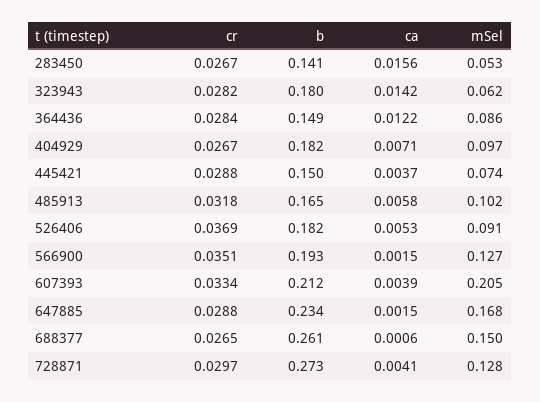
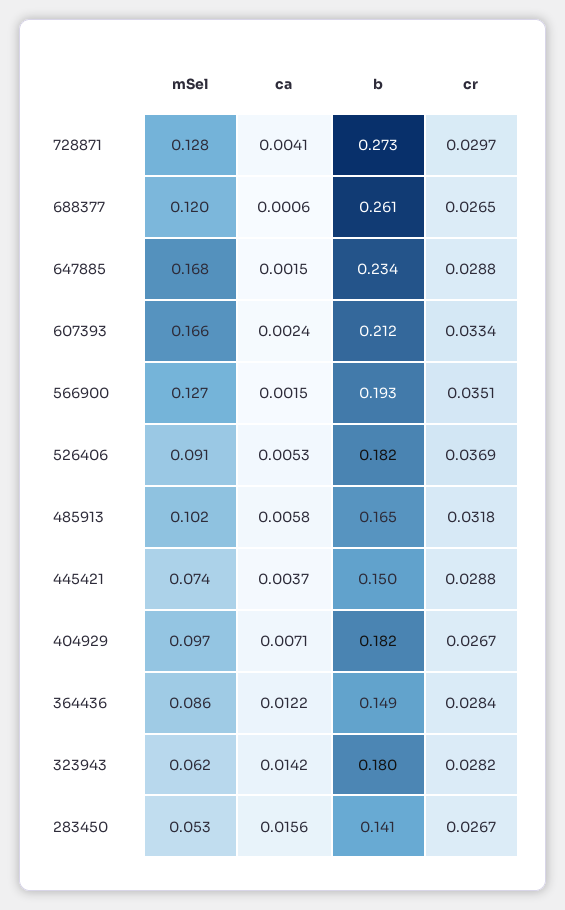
ca, 607393: 0.0039 -> 0.0024
mSel, 607393: 0.205 -> 0.166
mSel, 688377: 0.15 -> 0.12

